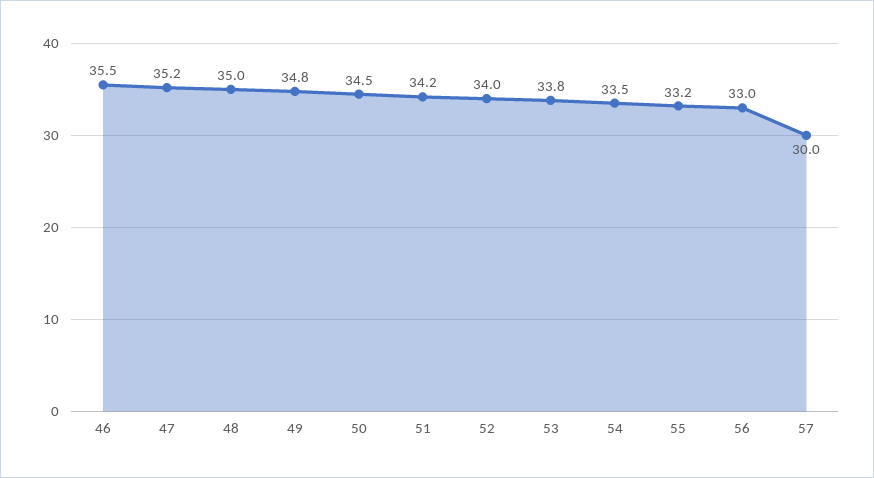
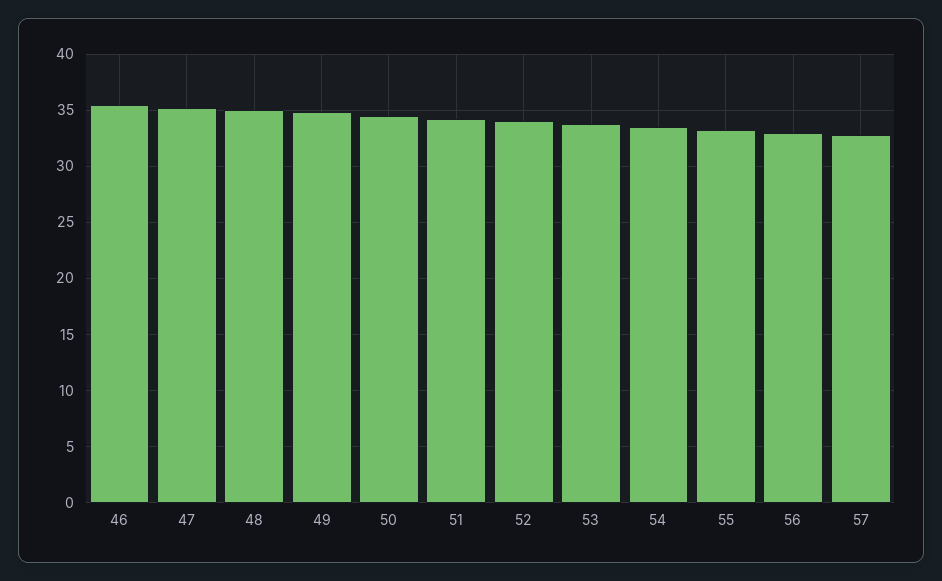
57: 30 -> 33

